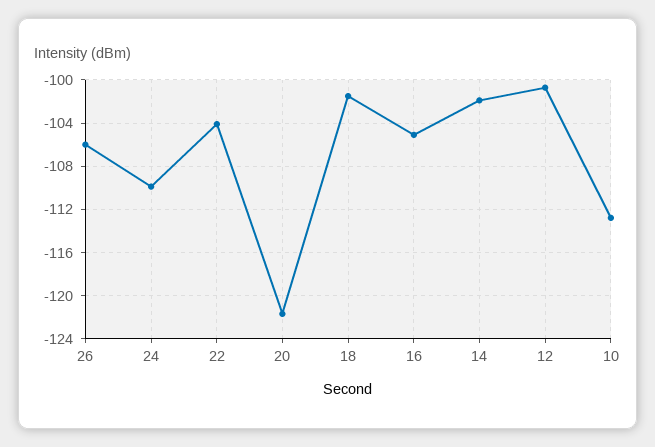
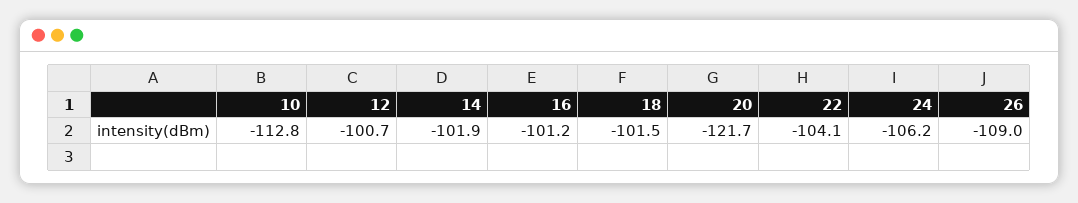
26: -106 -> -109
24: -110 -> -106.2
16: -105 -> -101.2

